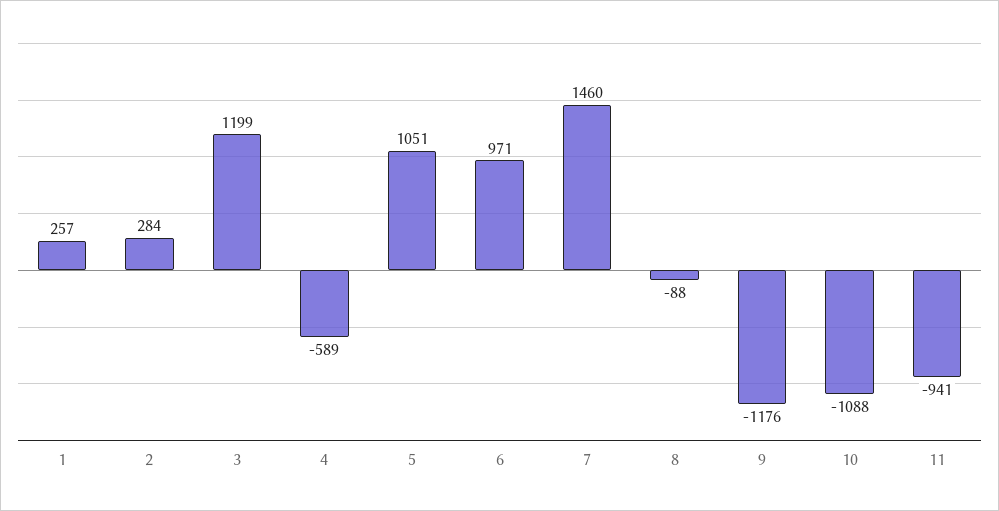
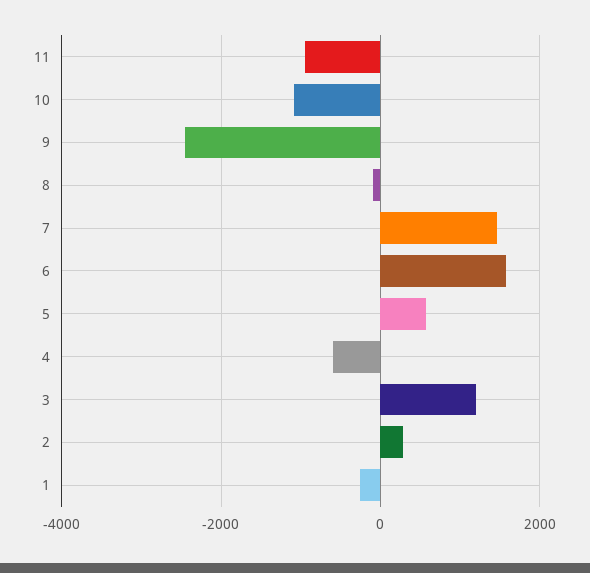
1: 257 -> -200
5: 1051 -> 600
6: 971 -> 1600
9: -1176 -> -2400

